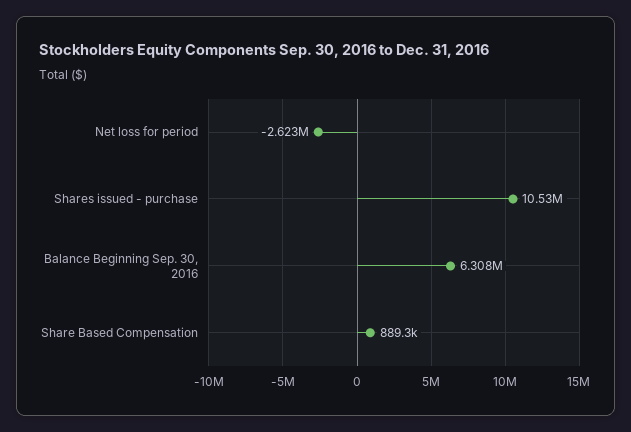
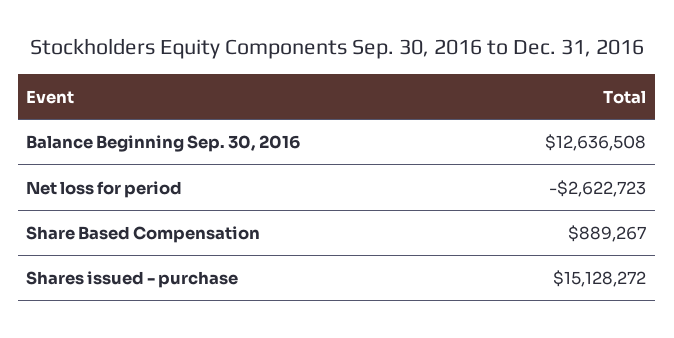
Shares issued - purchase: 10530000 -> 15128272
Balance Beginning Sep. 30, 2016: 6308000 -> 12636508

